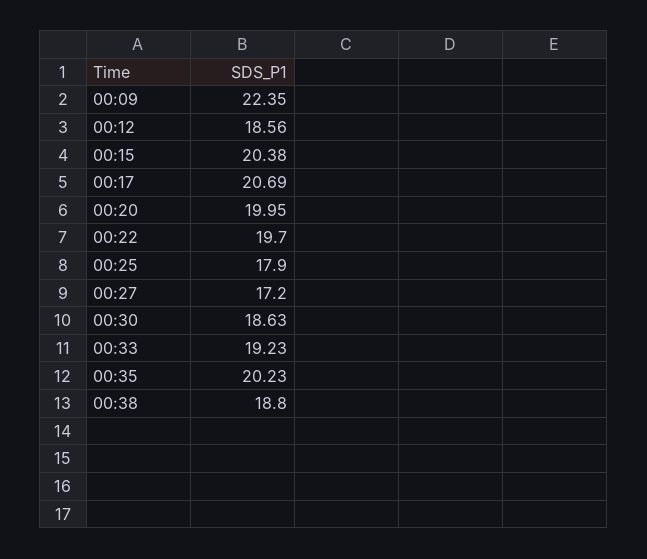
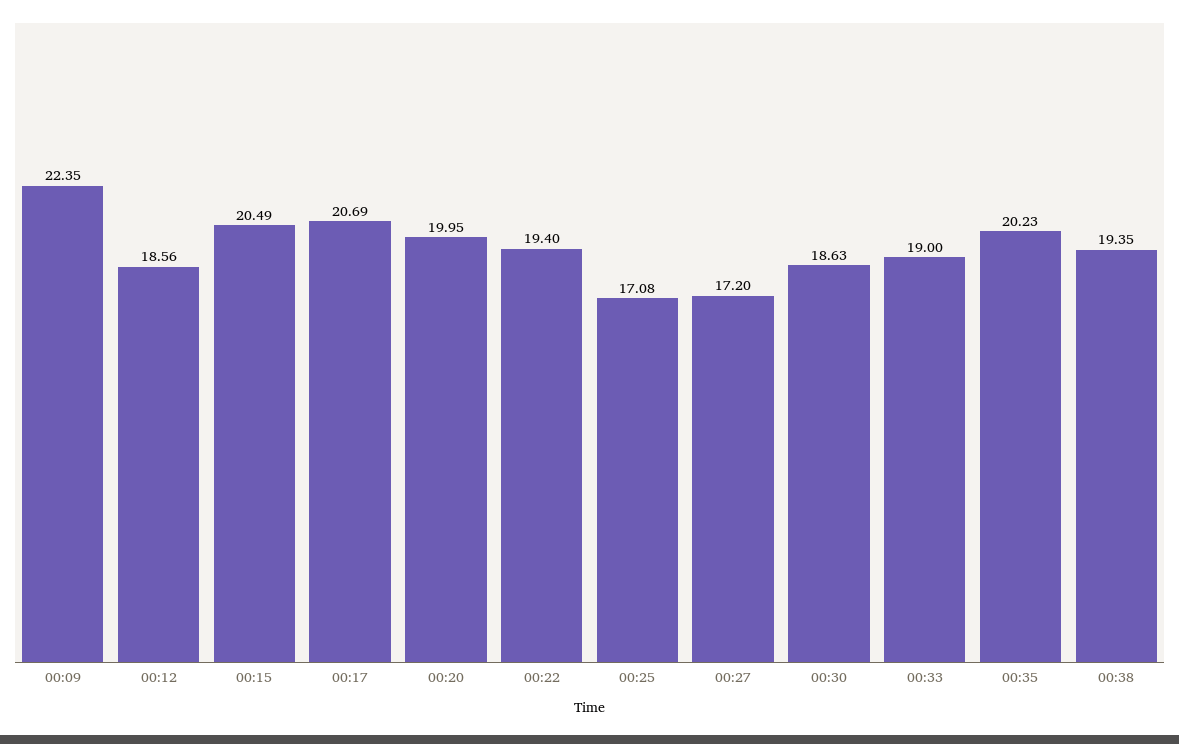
00:15: 20.38 -> 20.49
00:22: 19.7 -> 19.4
00:25: 17.9 -> 17.08
00:33: 19.23 -> 19
00:38: 18.8 -> 19.35

